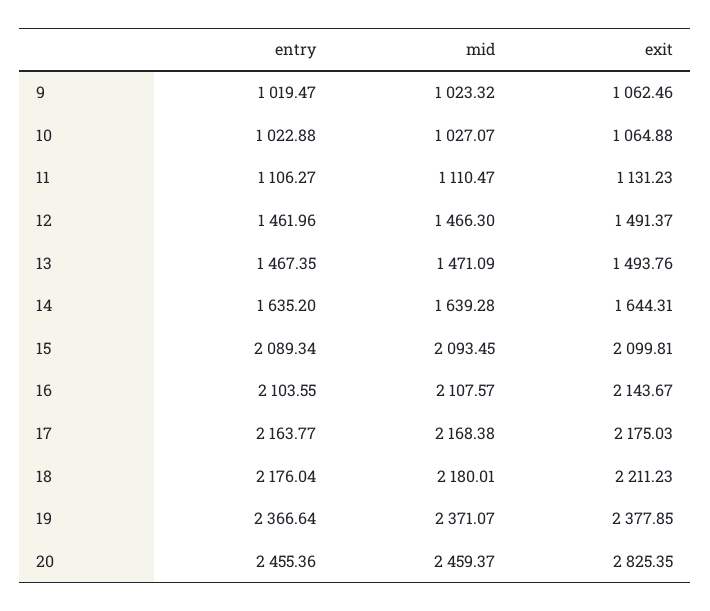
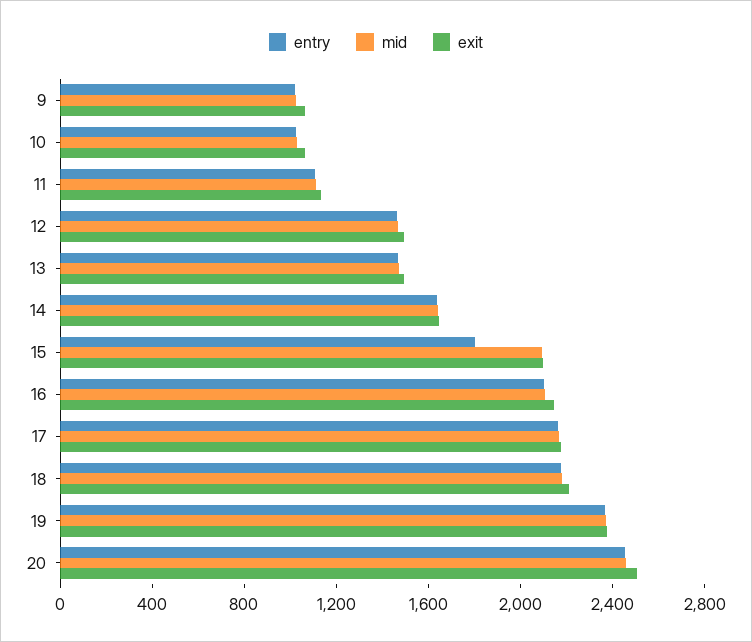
entry, 15: 2089.34 -> 1800
exit, 20: 2825.35 -> 2500

